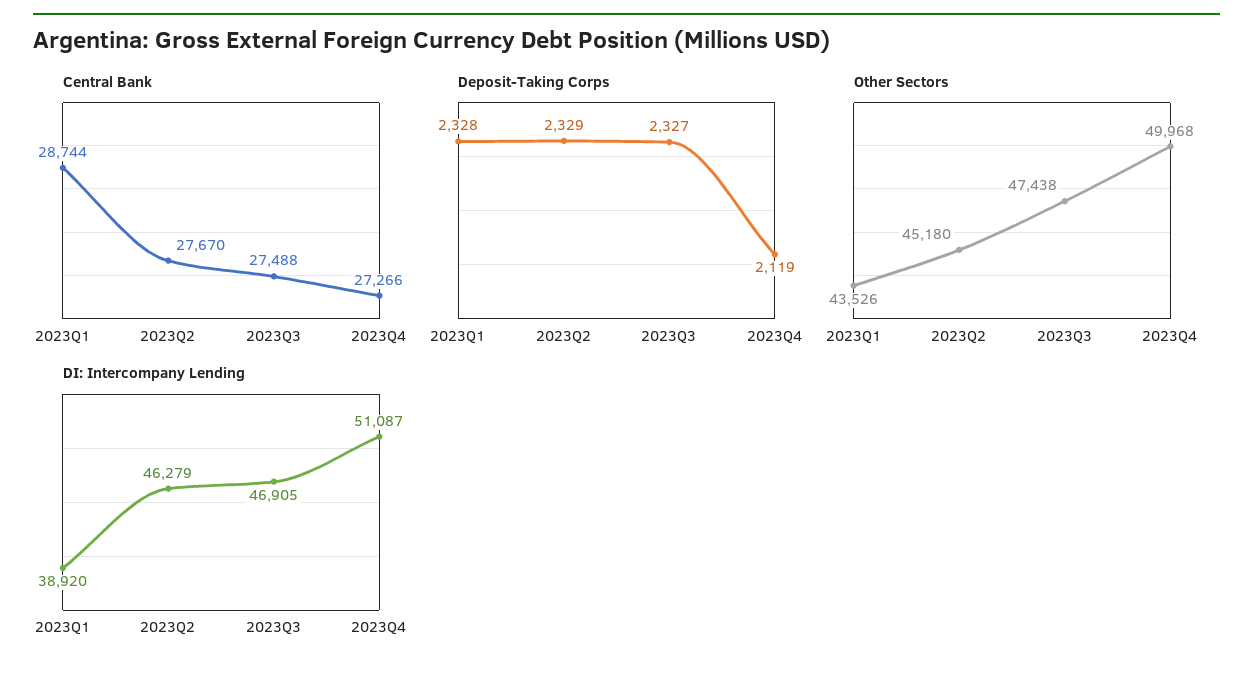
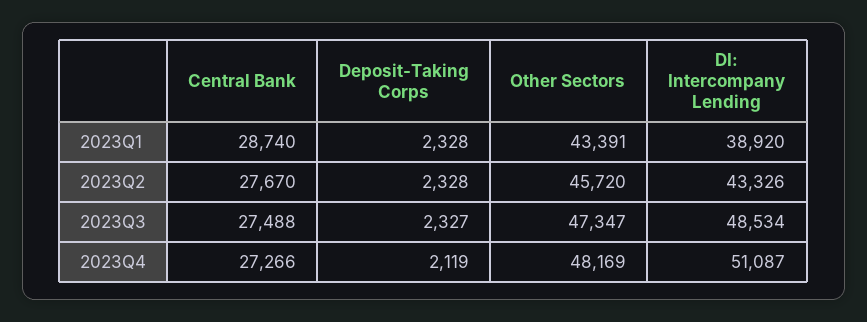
Central Bank, 2023Q1: 28744 -> 28740
Deposit-Taking Corps, 2023Q2: 2329 -> 2328
Other Sectors, 2023Q1: 43526 -> 43391
Other Sectors, 2023Q2: 45180 -> 45720
Other Sectors, 2023Q3: 47438 -> 47347
Other Sectors, 2023Q4: 49968 -> 48169
DI: Intercompany Lending, 2023Q2: 46279 -> 43326
DI: Intercompany Lending, 2023Q3: 46905 -> 48534

